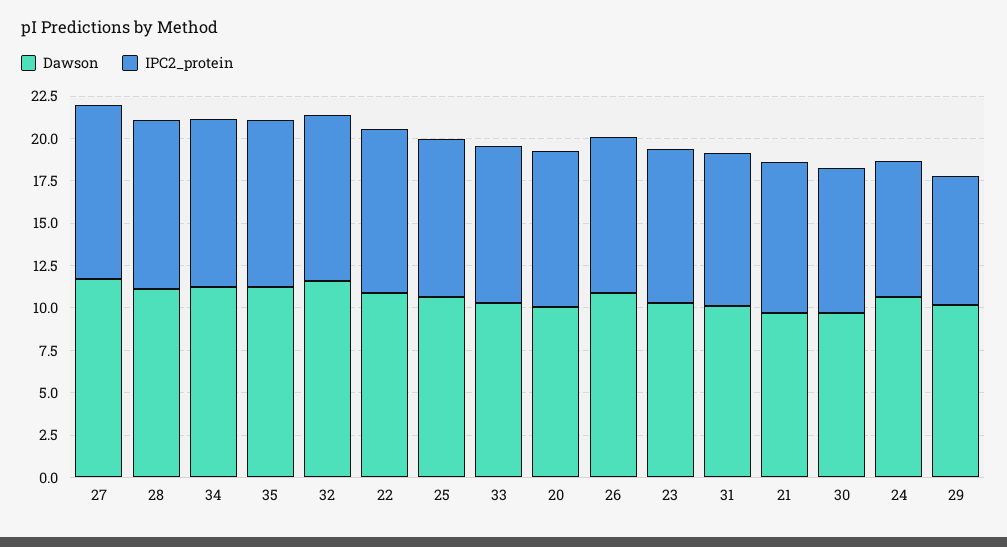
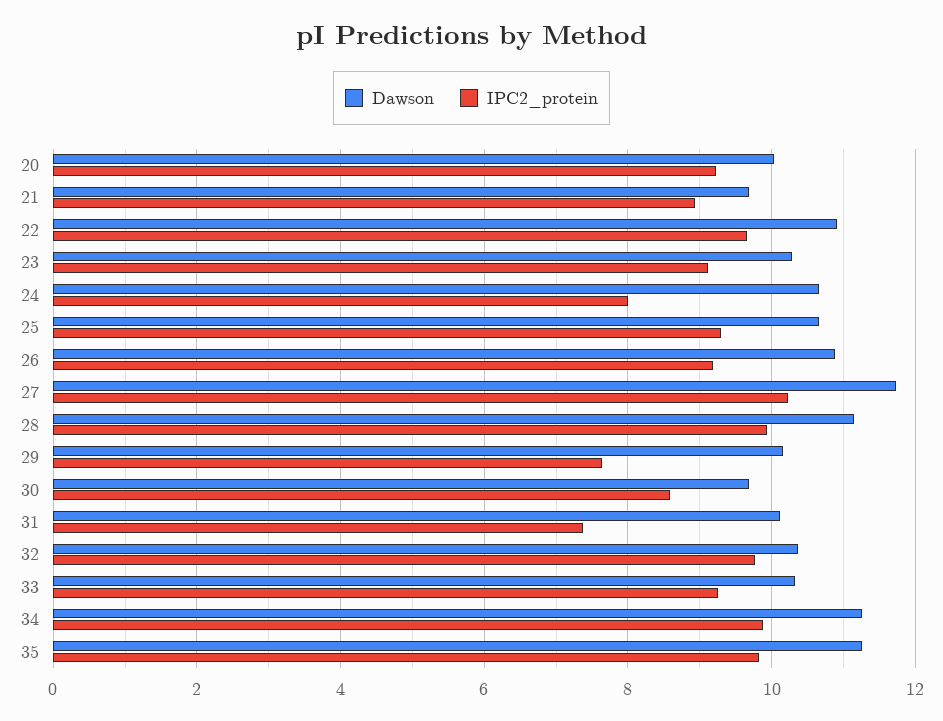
Dawson, 32: 11.5 -> 10.4
IPC2_protein, 31: 9 -> 7.4

